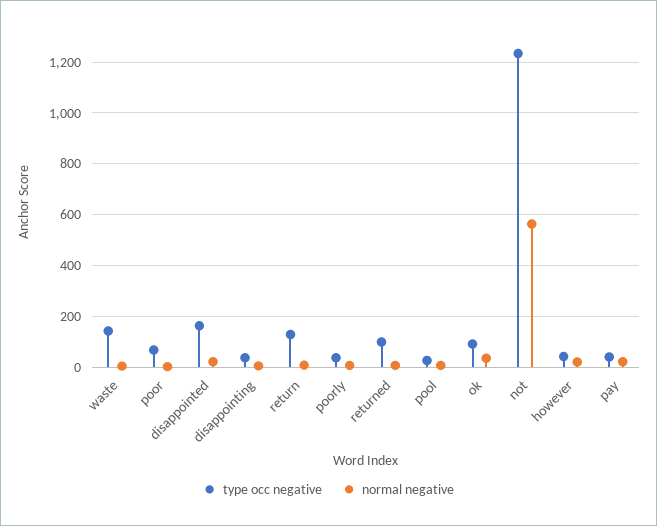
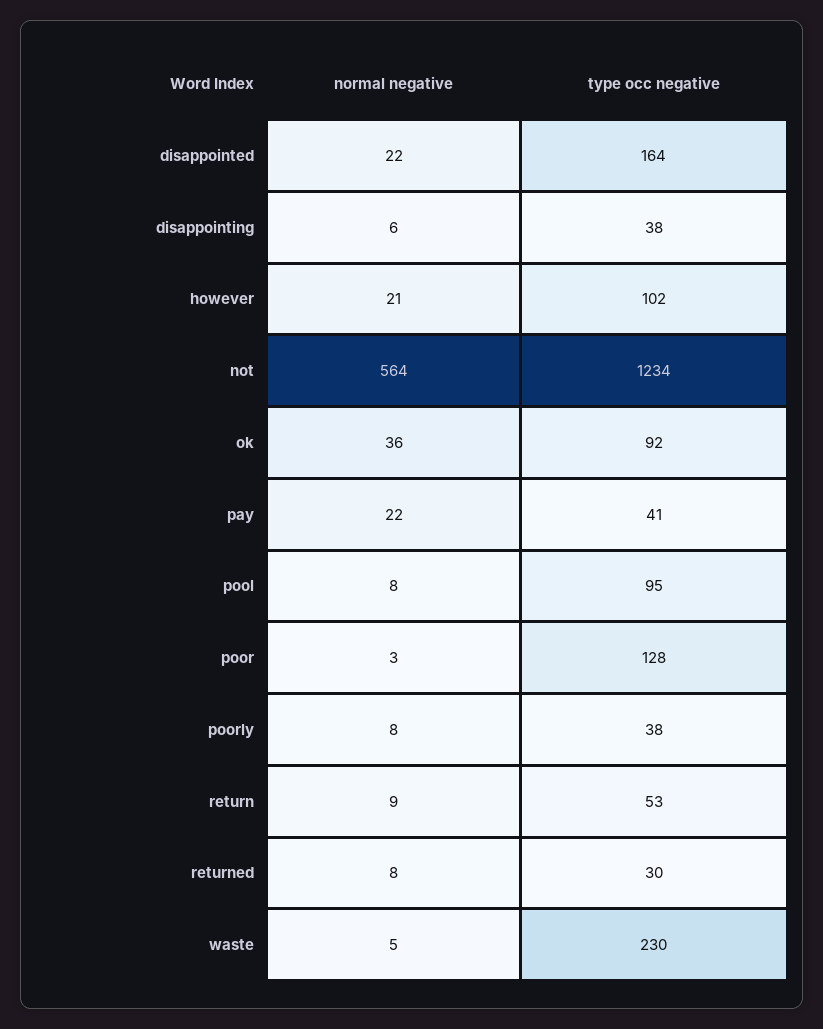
type occ negative, waste: 150 -> 230
type occ negative, poor: 75 -> 128
type occ negative, return: 125 -> 53
type occ negative, returned: 100 -> 30
type occ negative, pool: 25 -> 95
type occ negative, however: 50 -> 102

